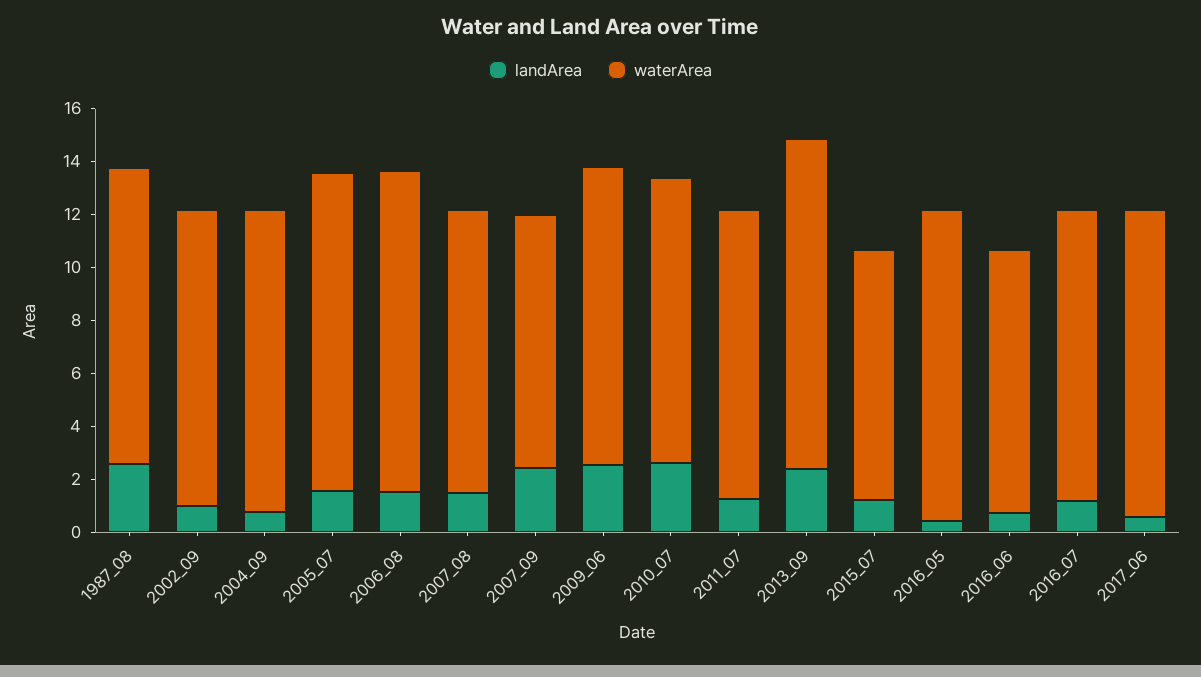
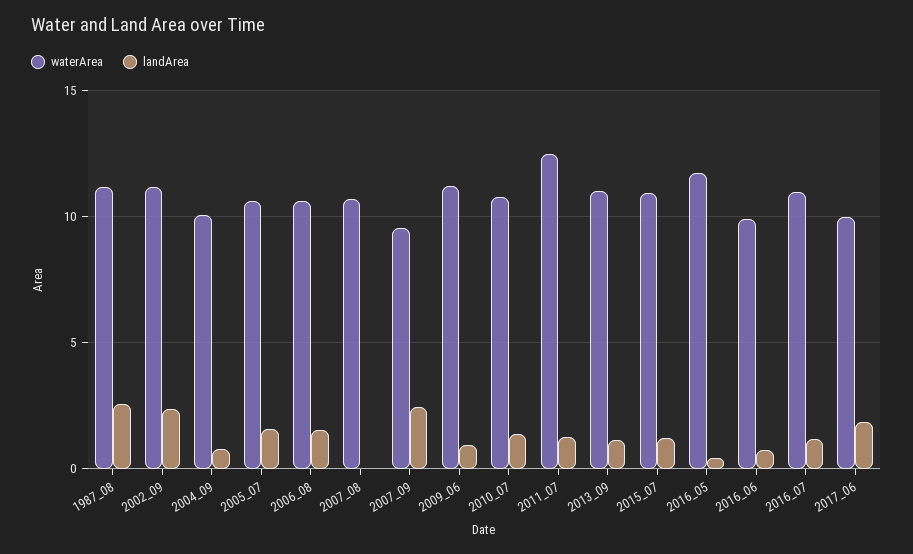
landArea, 2002_09: 1 -> 2.5
waterArea, 2004_09: 11.5 -> 10
waterArea, 2005_07: 12 -> 10.5
waterArea, 2006_08: 12 -> 10.5
landArea, 2007_08: 1.5 -> 0
landArea, 2009_06: 2.5 -> 1
landArea, 2010_07: 2.5 -> 1.5
waterArea, 2011_07: 11 -> 12.5
landArea, 2013_09: 2.5 -> 1
waterArea, 2013_09: 12.5 -> 11
waterArea, 2015_07: 9.5 -> 11
landArea, 2017_06: 0.5 -> 2
waterArea, 2017_06: 11.5 -> 10

